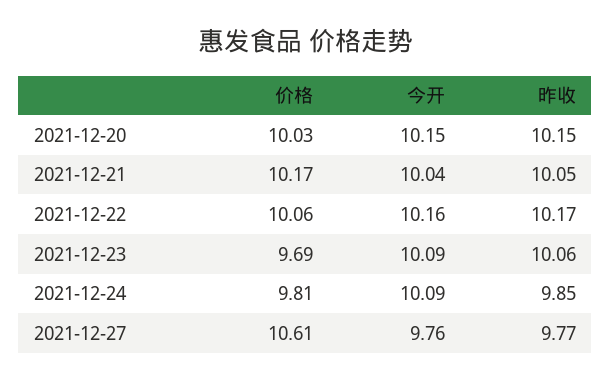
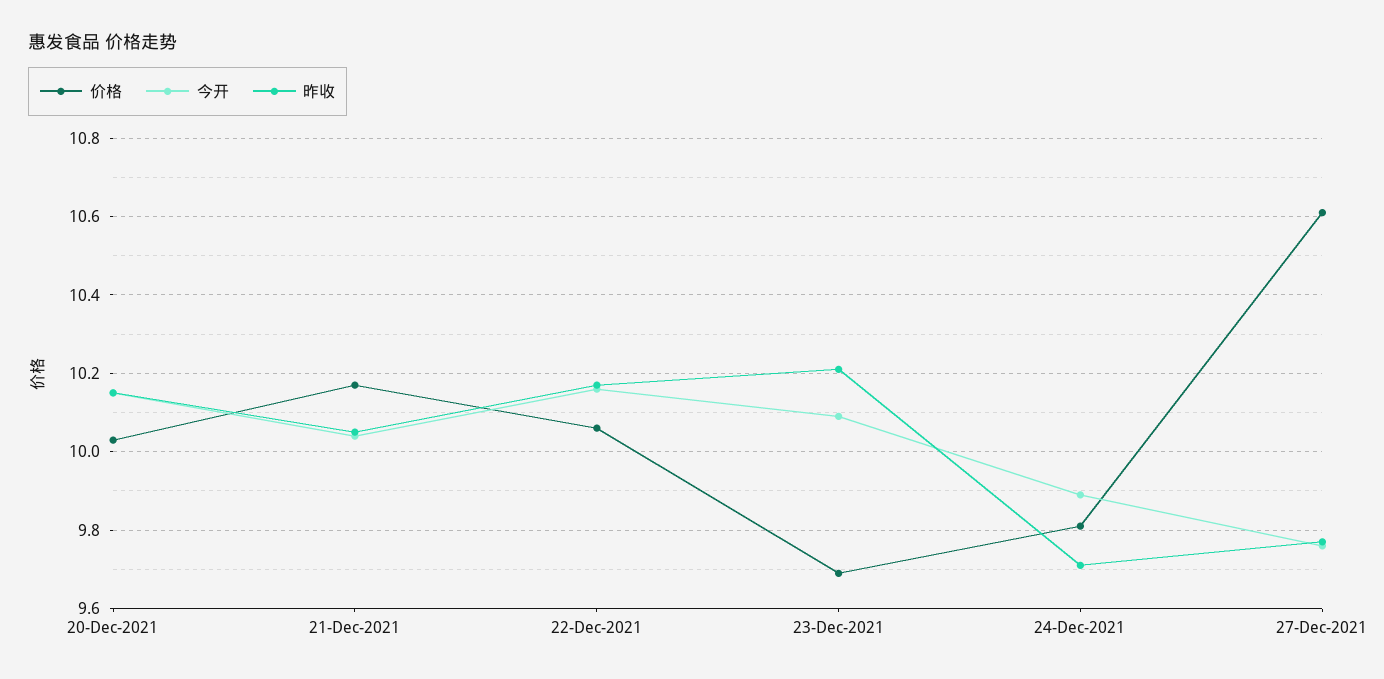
昨收, 2021-12-23: 10.06 -> 10.2
今开, 2021-12-24: 10.09 -> 9.9
昨收, 2021-12-24: 9.85 -> 9.7

